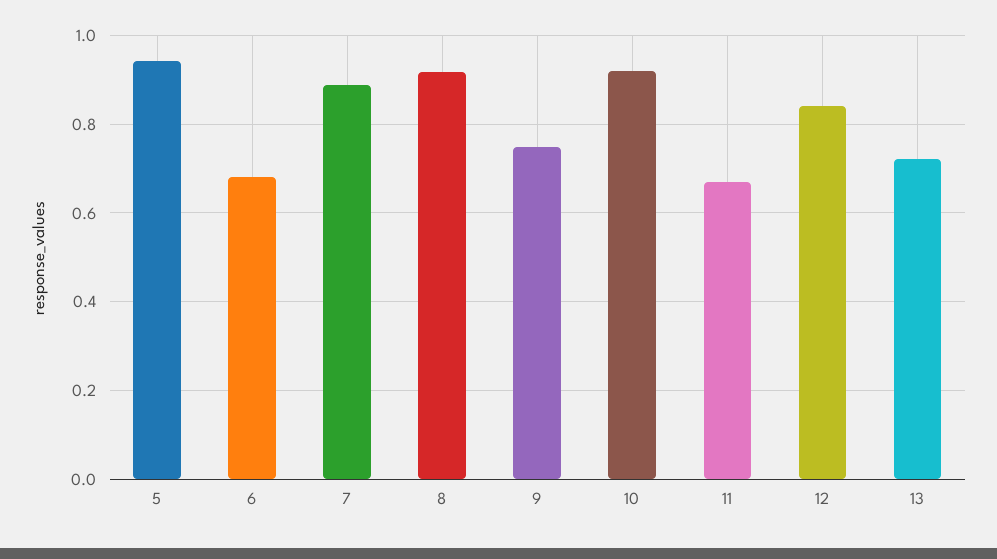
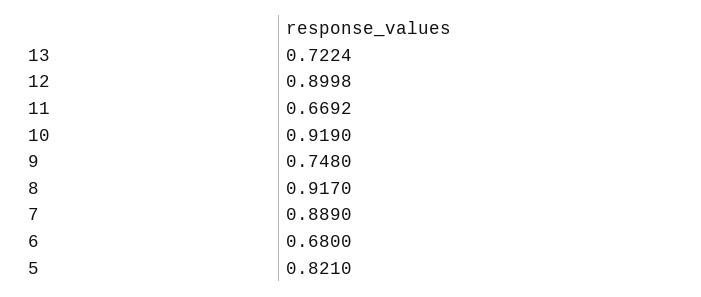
5: 0.94 -> 0.821
12: 0.84 -> 0.8998

